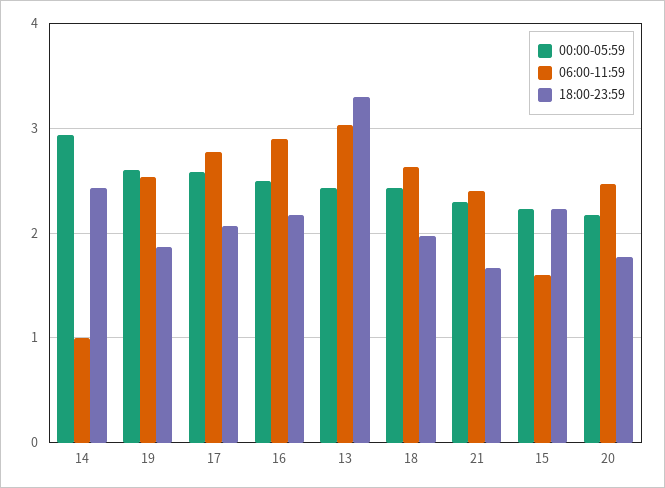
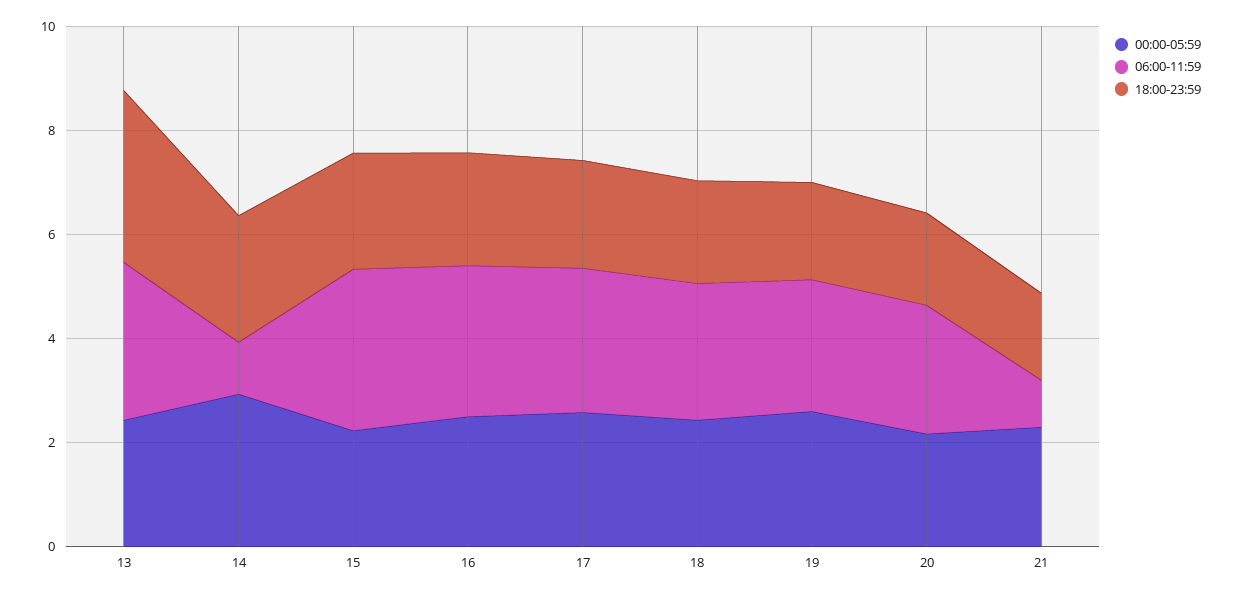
06:00-11:59, 21: 2.4 -> 1
06:00-11:59, 15: 1.6 -> 3

